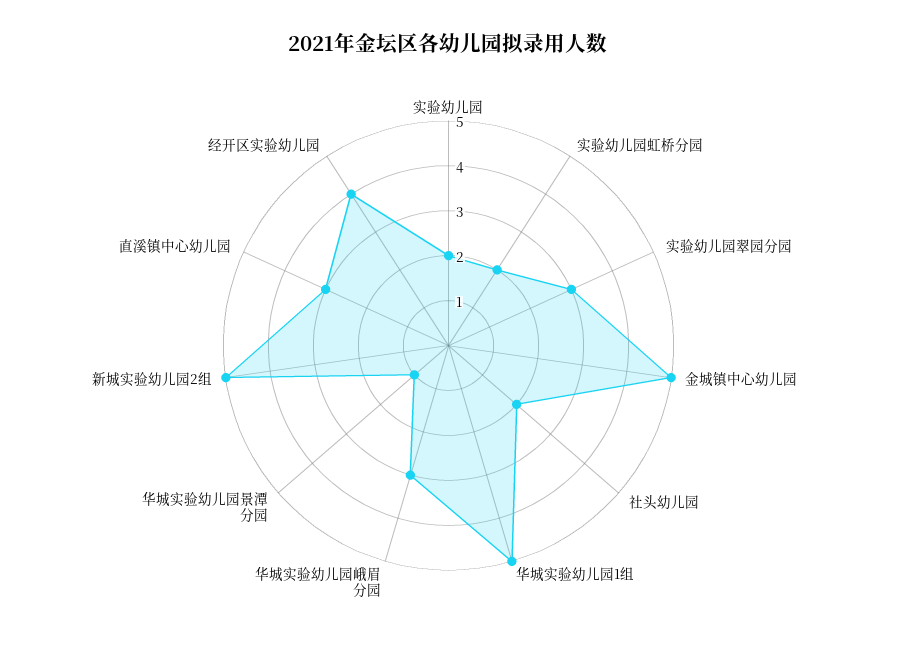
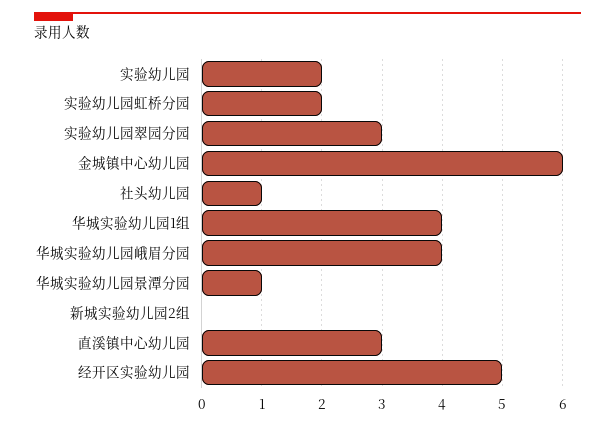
金城镇中心幼儿园: 5 -> 6
社头幼儿园: 2 -> 1
华城实验幼儿园1组: 5 -> 4
华城实验幼儿园峨眉分园: 3 -> 4
新城实验幼儿园2组: 5 -> 0
经开区实验幼儿园: 4 -> 5

